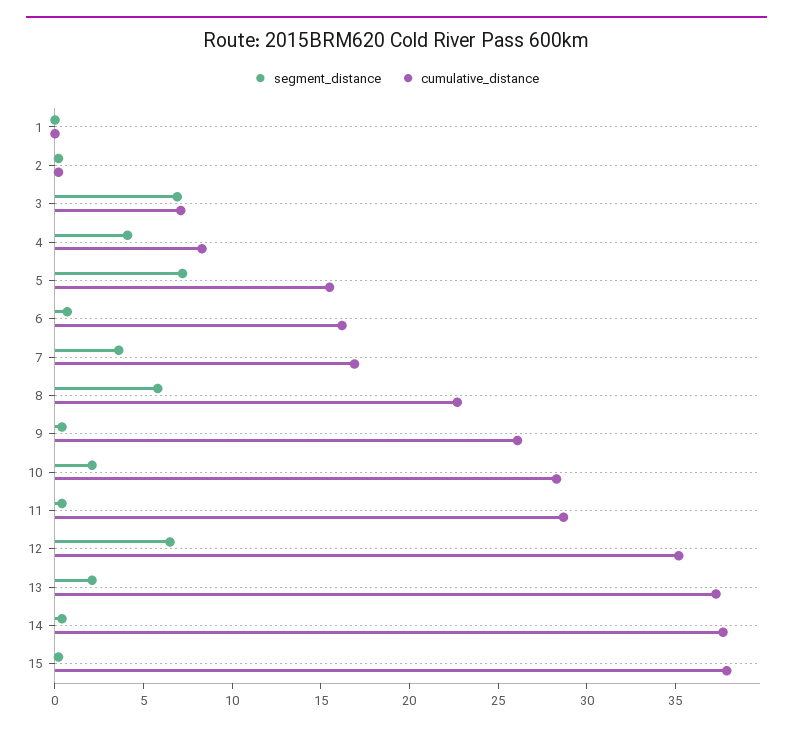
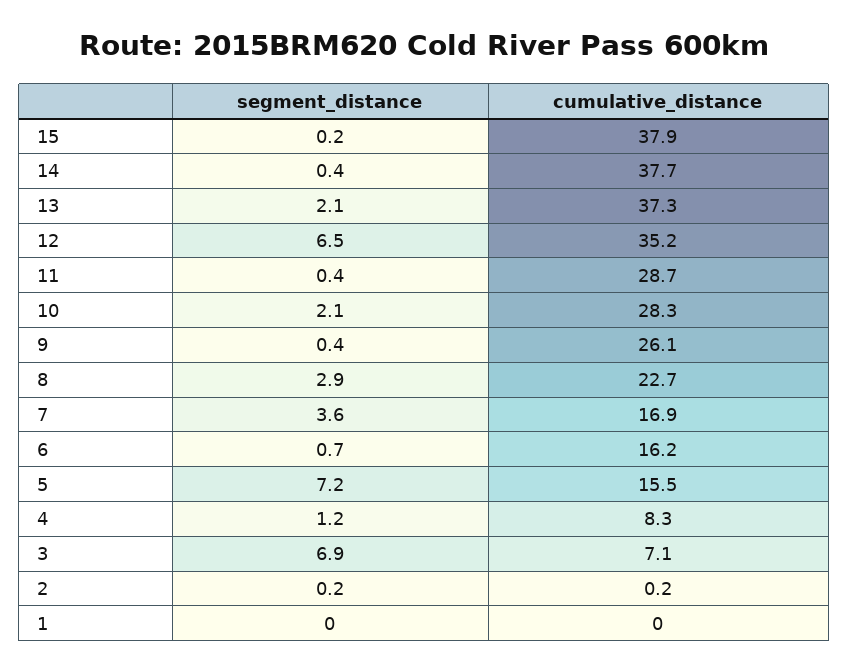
segment_distance, 4: 4 -> 1.2
segment_distance, 8: 6 -> 2.9

